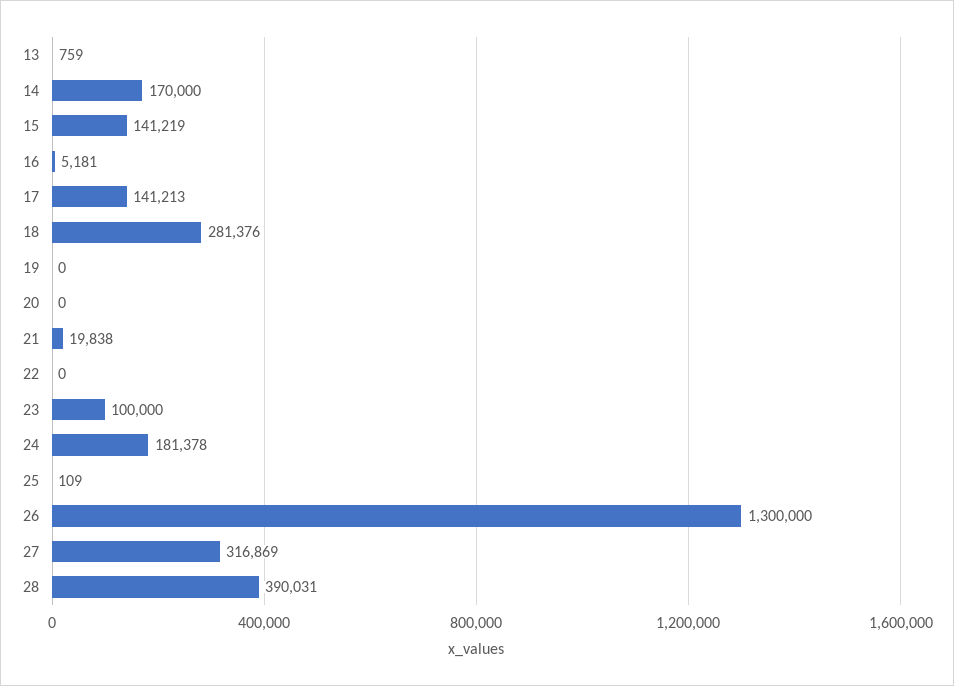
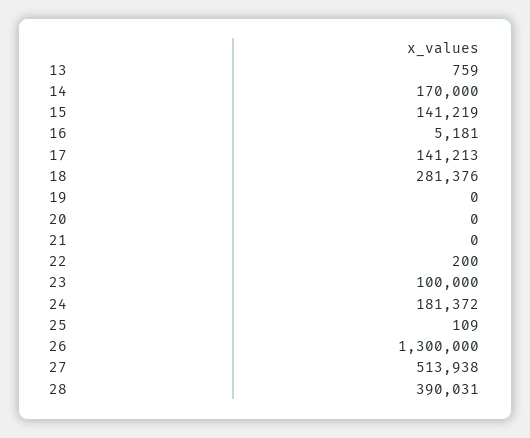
21: 19838 -> 0
22: 0 -> 200
24: 181378 -> 181372
27: 316869 -> 513938

